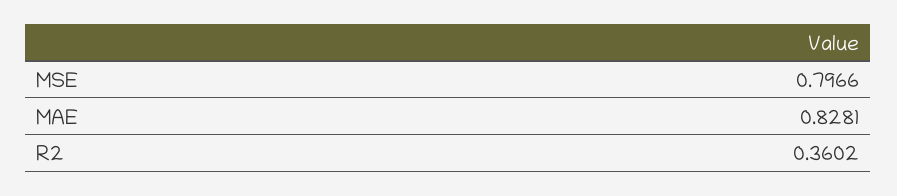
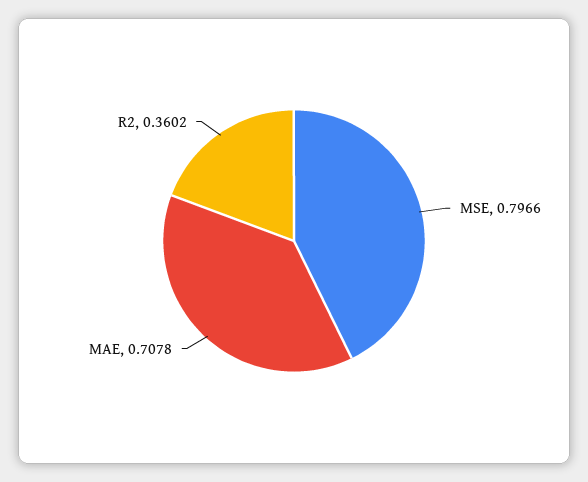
MAE: 0.8281 -> 0.7078

